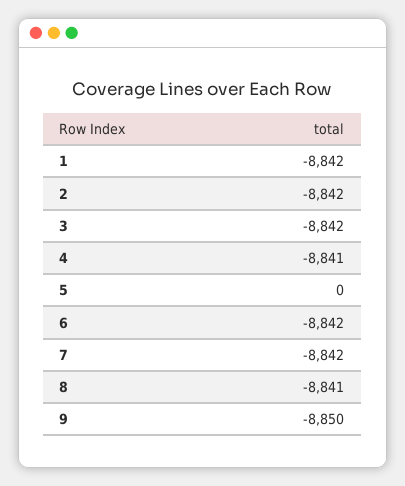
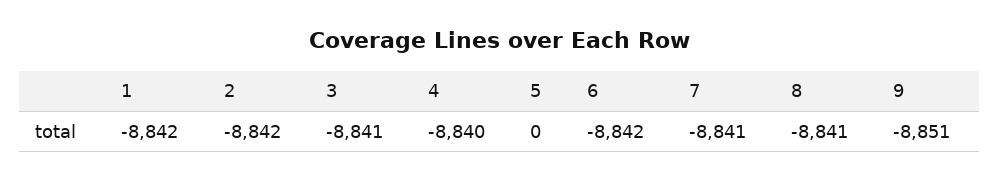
3: -8842 -> -8841
4: -8841 -> -8840
7: -8842 -> -8841
9: -8850 -> -8851

